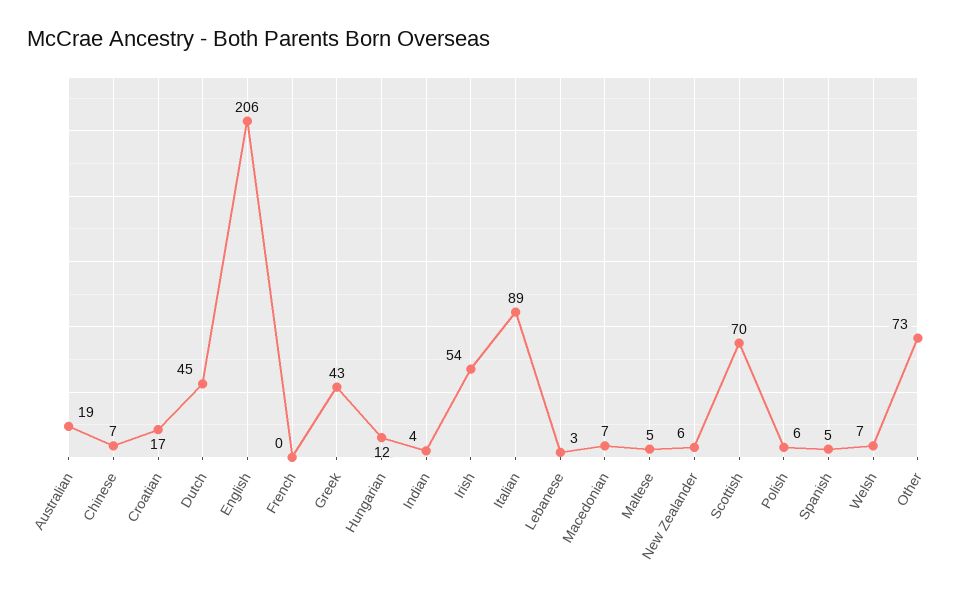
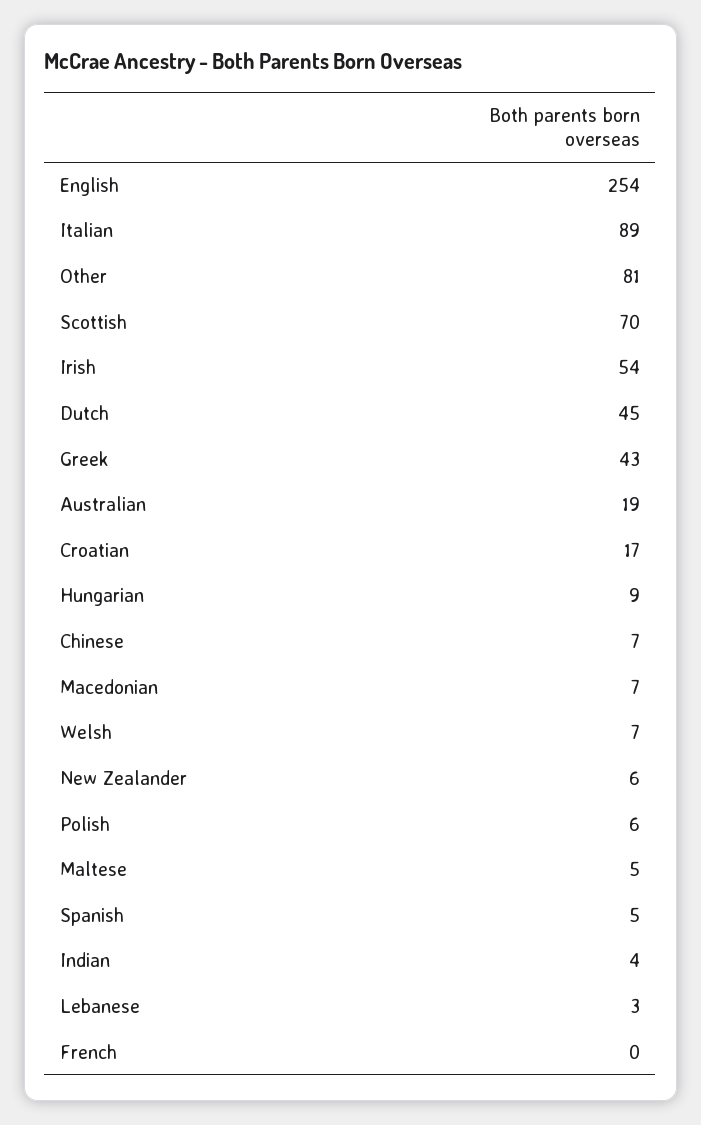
English: 206 -> 254
Hungarian: 12 -> 9
Other: 73 -> 81

